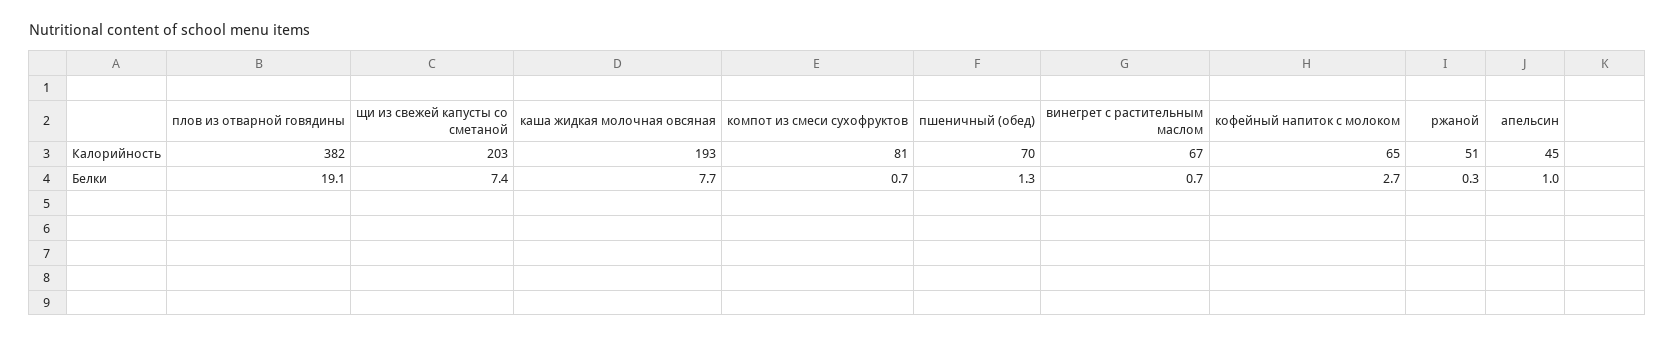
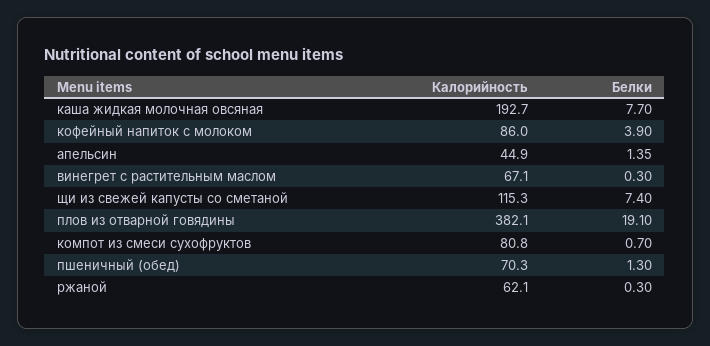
щи из свежей капусты со сметаной, Калорийность: 203 -> 115.3
кофейный напиток с молоком, Калорийность: 65 -> 86
ржаной, Калорийность: 51 -> 62.1
винегрет с растительным маслом, Белки: 0.7 -> 0.3
кофейный напиток с молоком, Белки: 2.7 -> 3.9
апельсин, Белки: 1 -> 1.35

